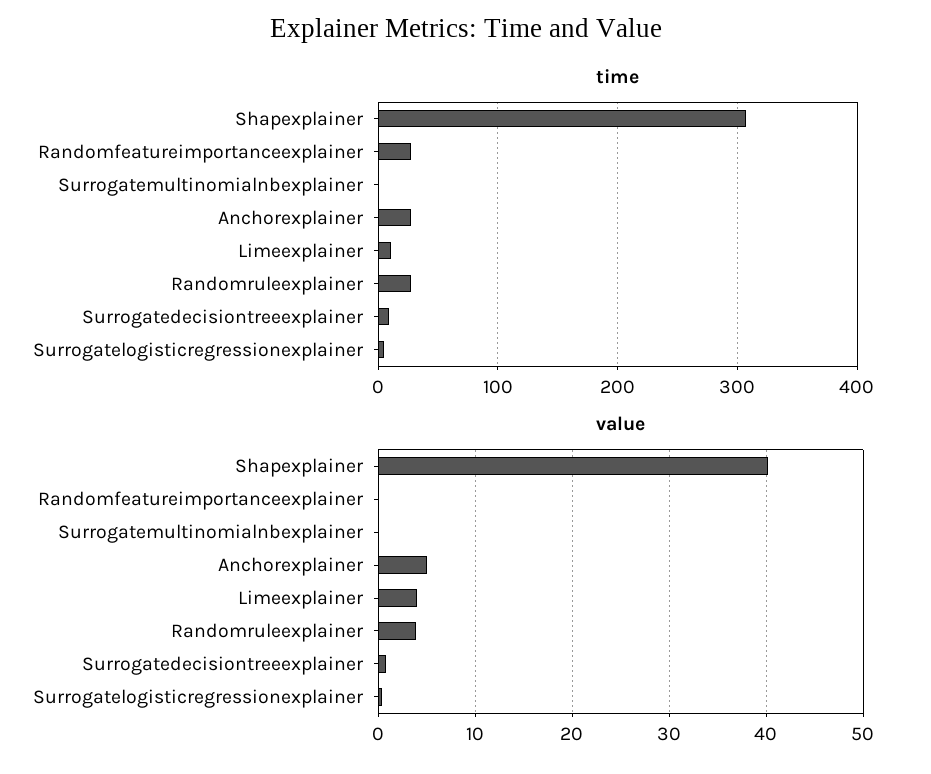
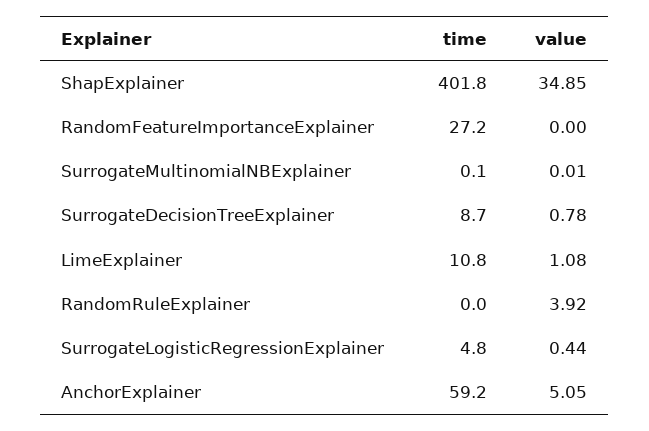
time, Shapexplainer: 310 -> 401.8
time, Anchorexplainer: 30 -> 59.2
time, Randomruleexplainer: 30 -> 0
value, Shapexplainer: 40 -> 34.85
value, Limeexplainer: 4 -> 1.08

